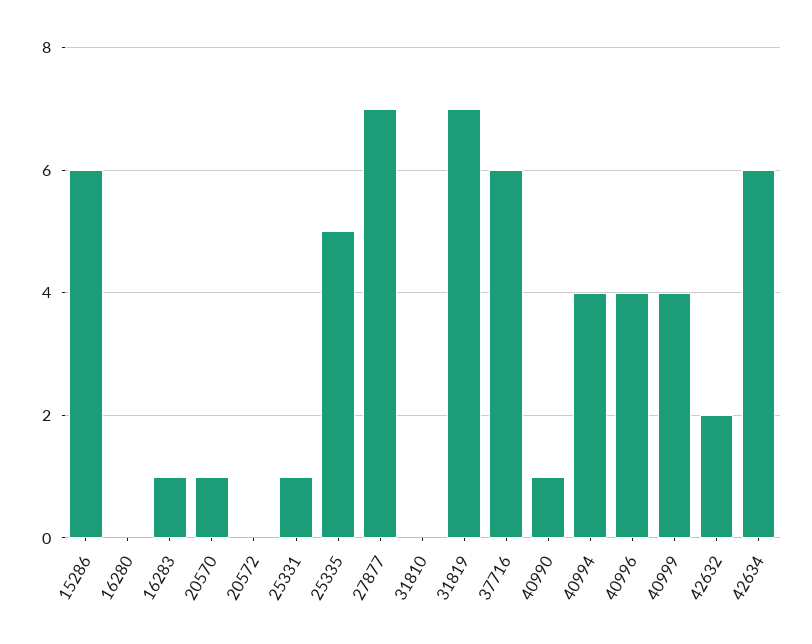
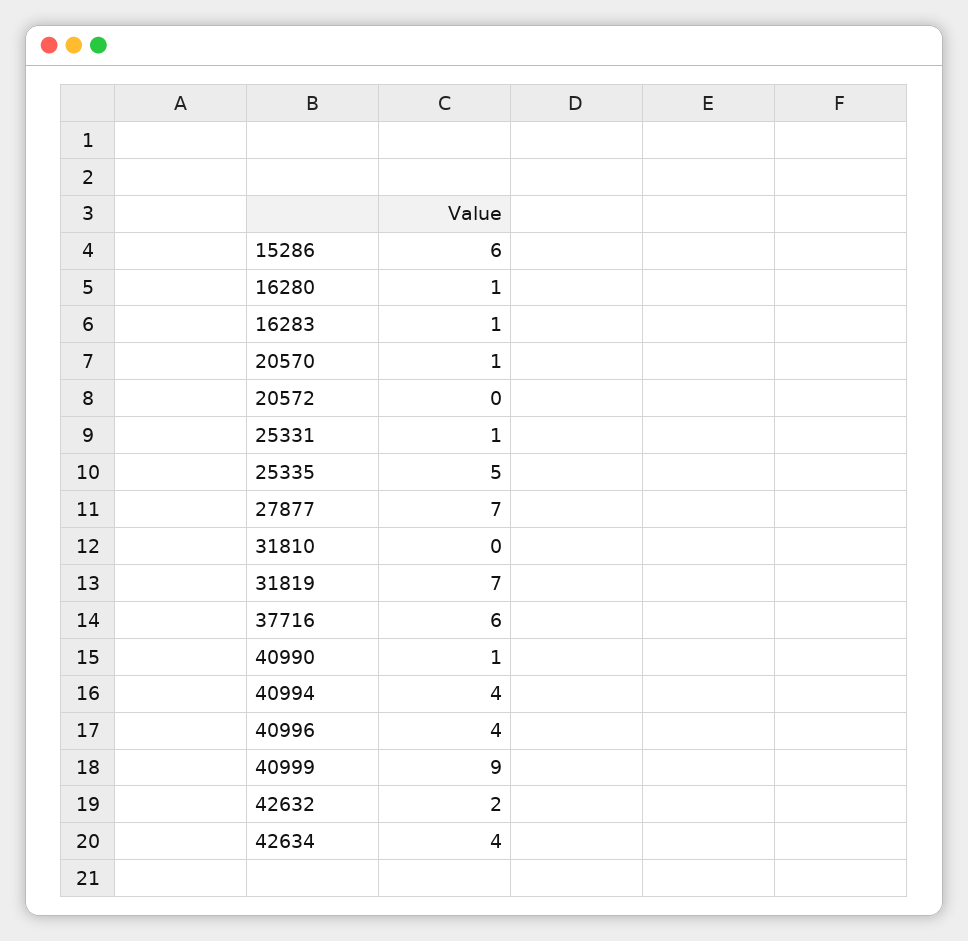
16280: 0 -> 1
40999: 4 -> 9
42634: 6 -> 4

